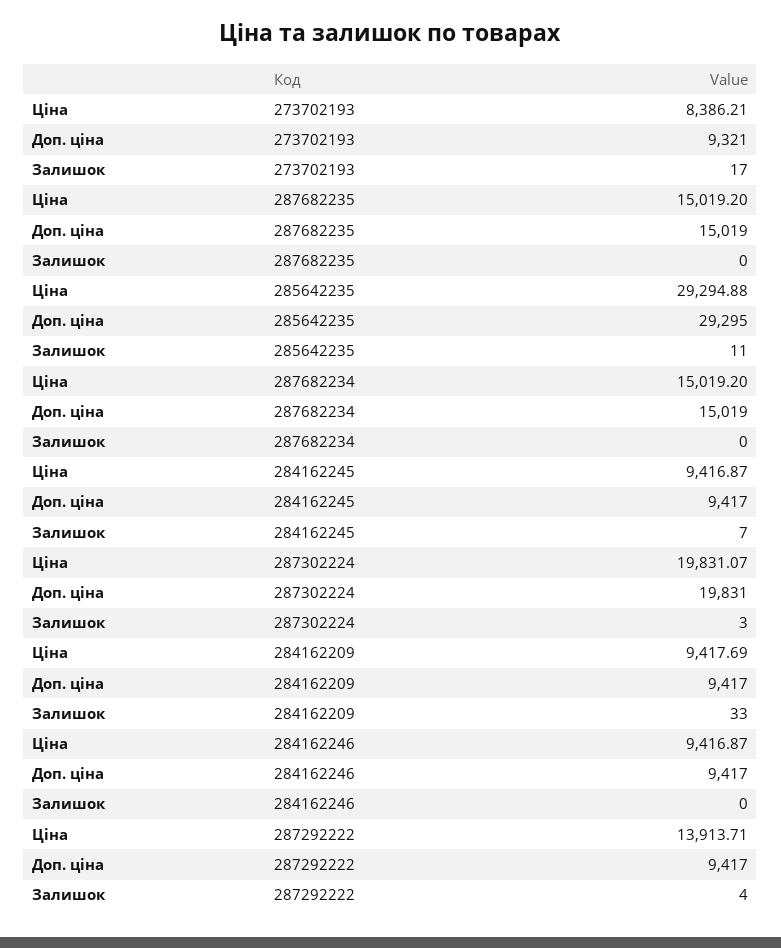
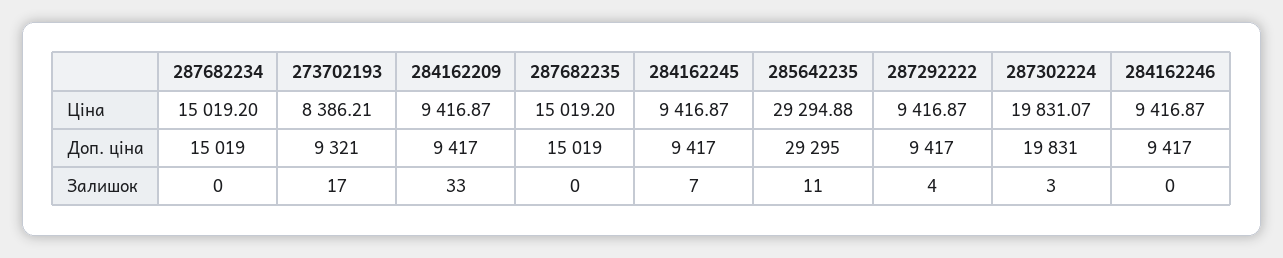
Ціна, 284162209: 9417.69 -> 9416.87
Ціна, 287292222: 13913.71 -> 9416.87

